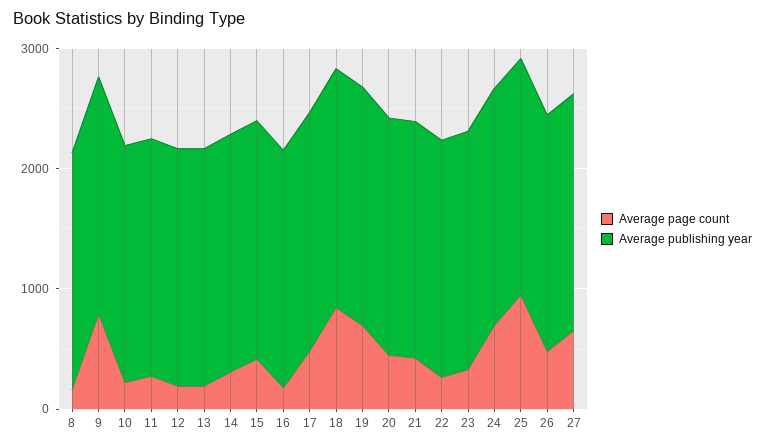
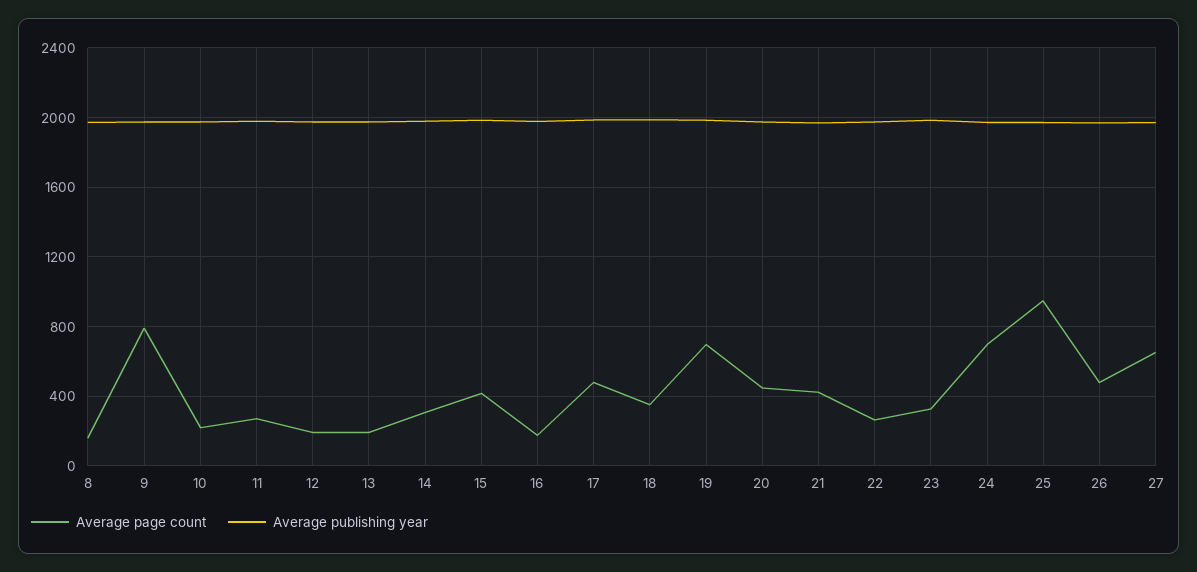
Average page count, 18: 800 -> 350

